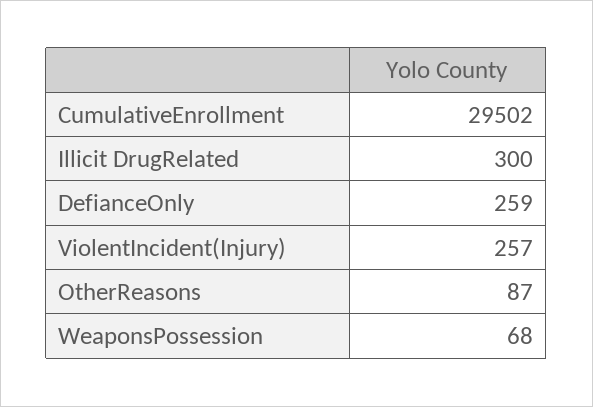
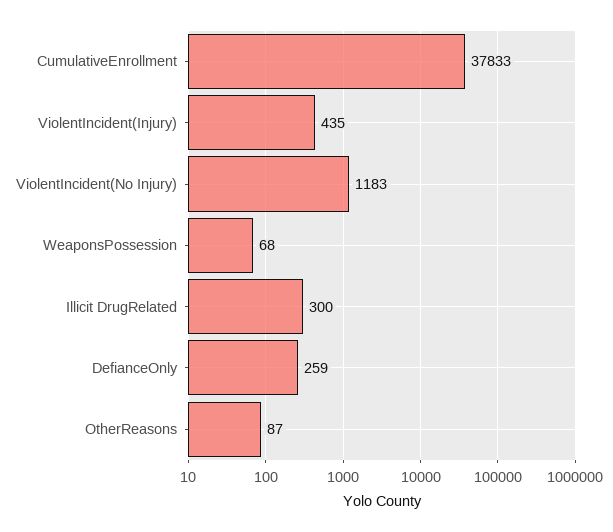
CumulativeEnrollment: 29502 -> 37833
ViolentIncident(Injury): 257 -> 435
ViolentIncident(No Injury): none -> 1183

